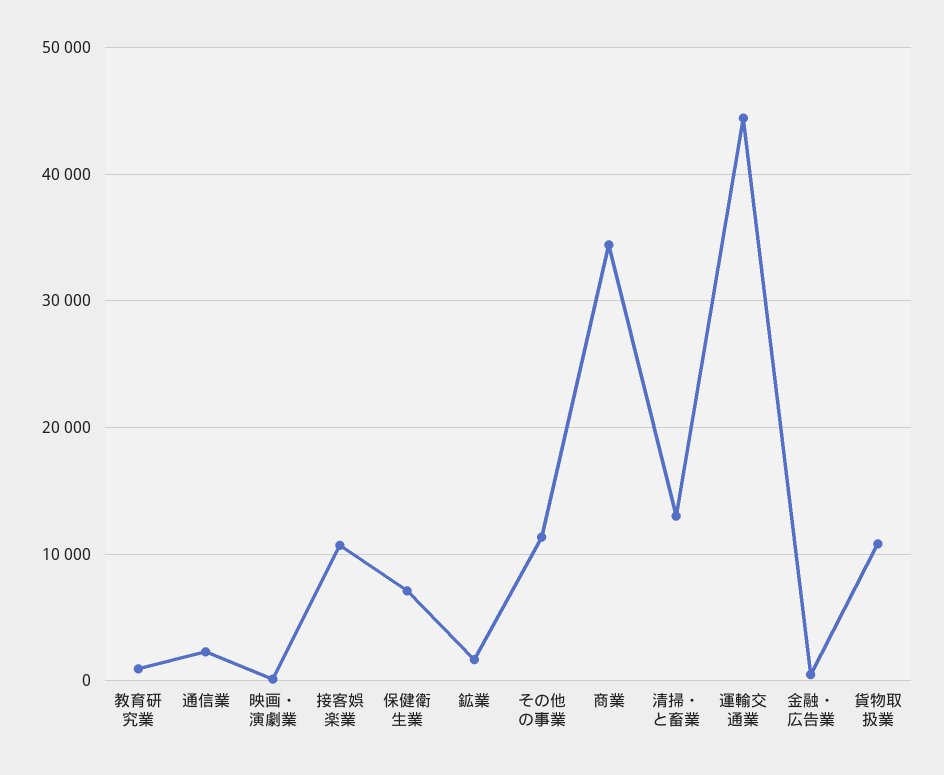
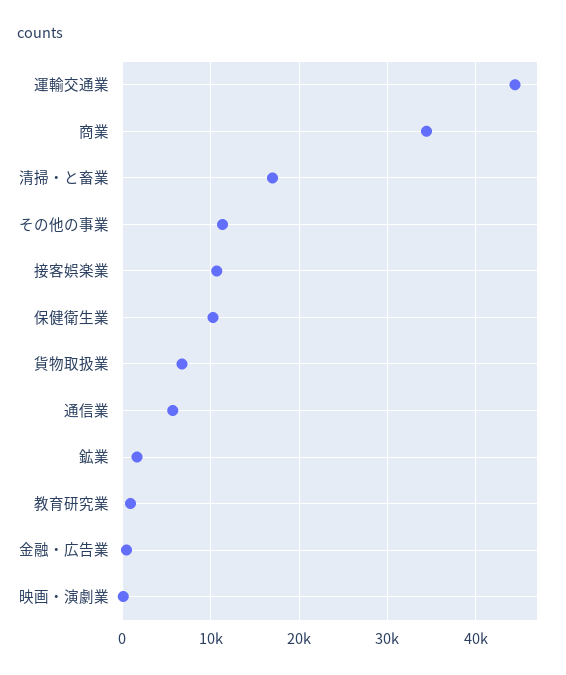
通信業: 2000 -> 6000
保健衛生業: 7000 -> 10000
清掃・と畜業: 13000 -> 17000
貨物取扱業: 11000 -> 7000

